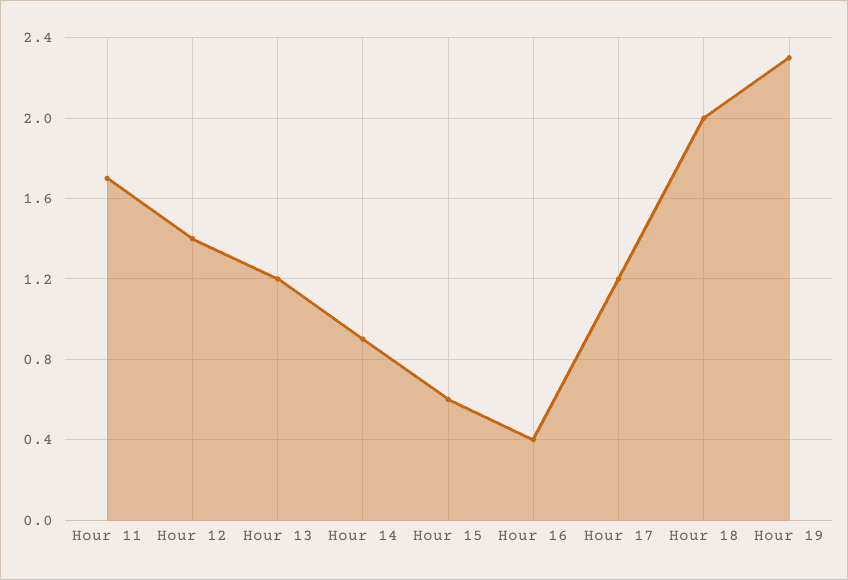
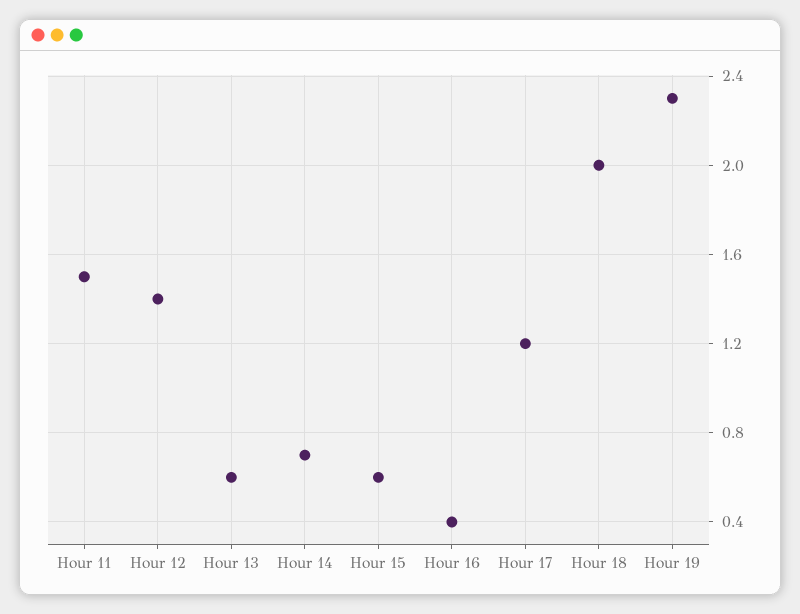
Hour 11: 1.7 -> 1.5
Hour 13: 1.2 -> 0.6
Hour 14: 0.9 -> 0.7

